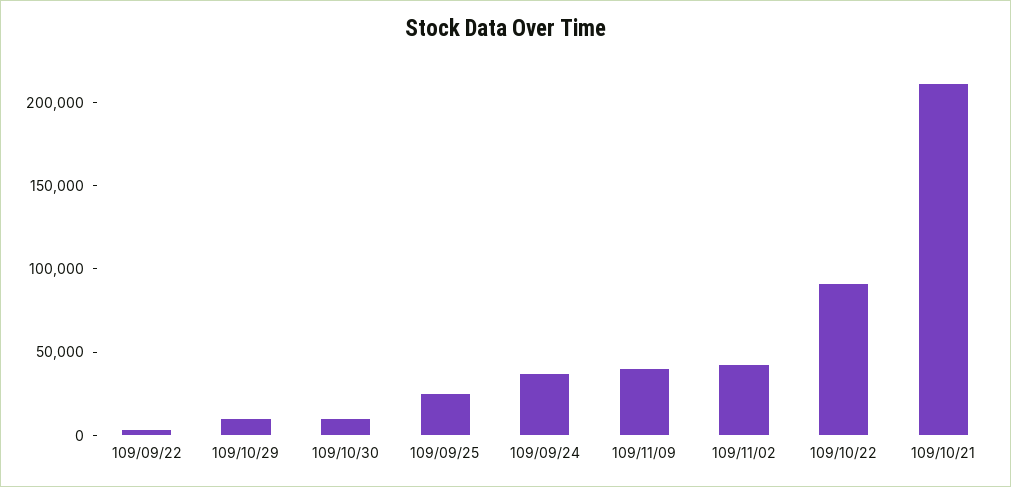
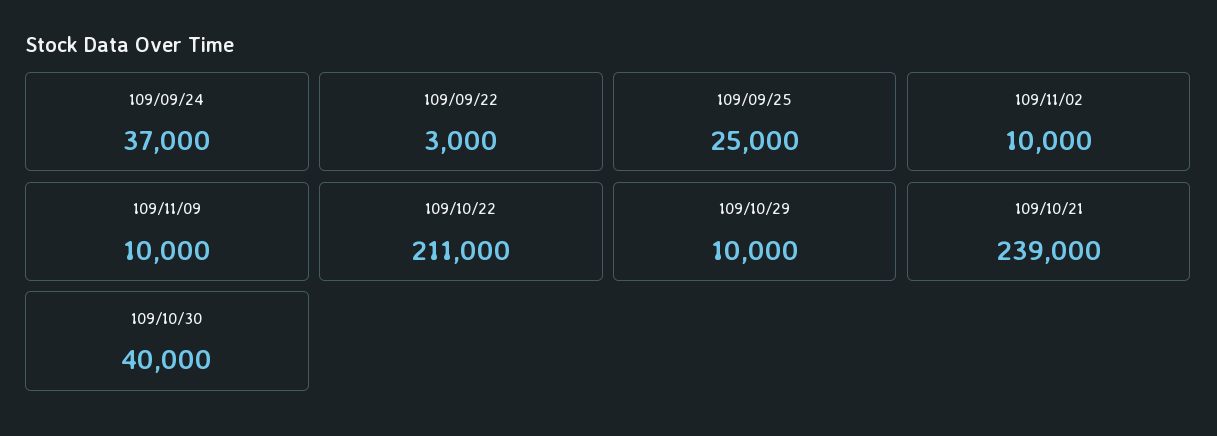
109/10/30: 10000 -> 40000
109/11/09: 40000 -> 10000
109/11/02: 40000 -> 10000
109/10/22: 90000 -> 211000
109/10/21: 210000 -> 239000

